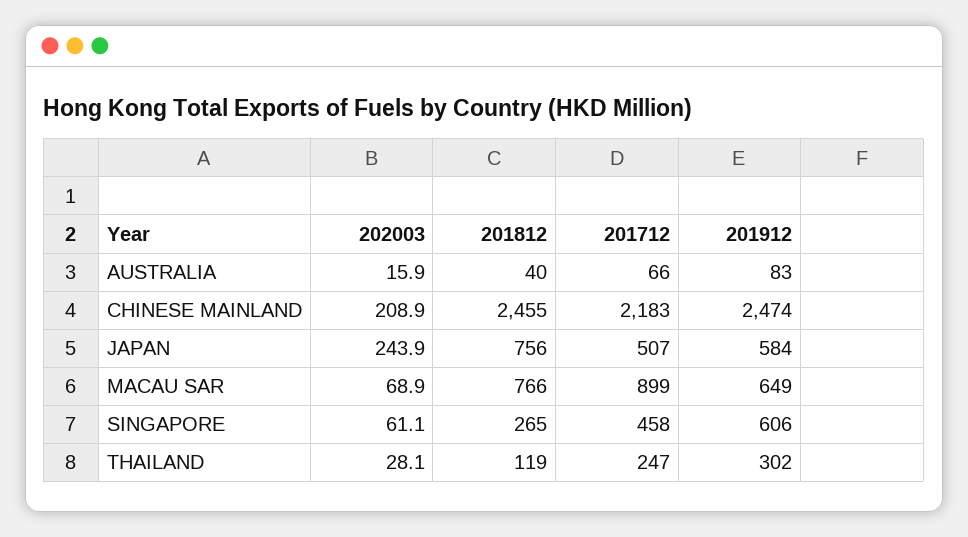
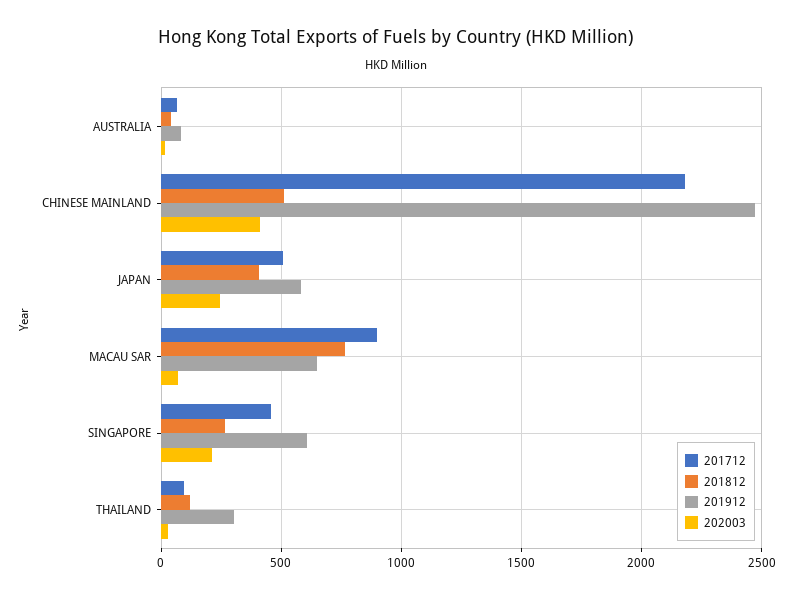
202003, CHINESE MAINLAND: 208.9 -> 400
201812, CHINESE MAINLAND: 2455 -> 500
201812, JAPAN: 756 -> 400
202003, SINGAPORE: 61.1 -> 200
201712, THAILAND: 247 -> 100

